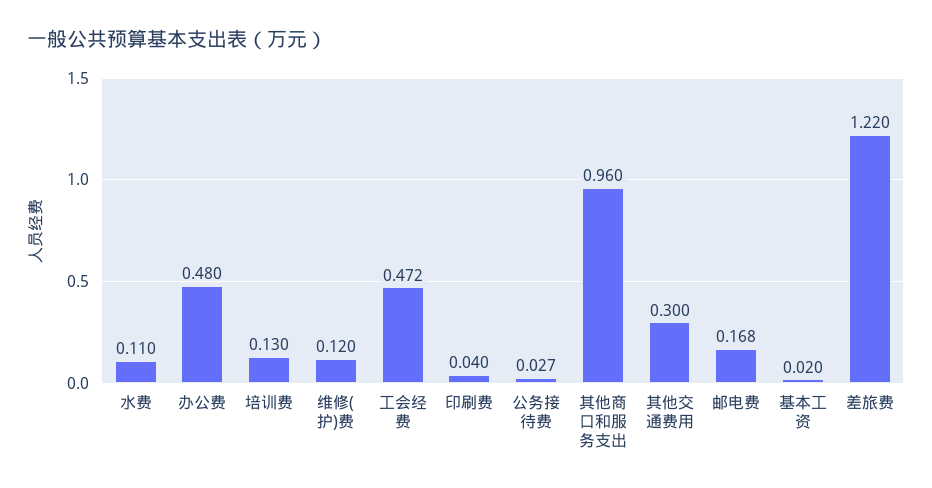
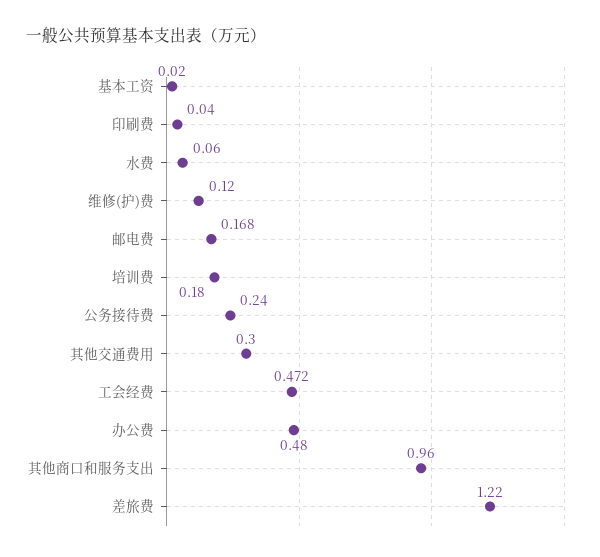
水费: 0.11 -> 0.06
培训费: 0.13 -> 0.18
公务接待费: 0.027 -> 0.24

